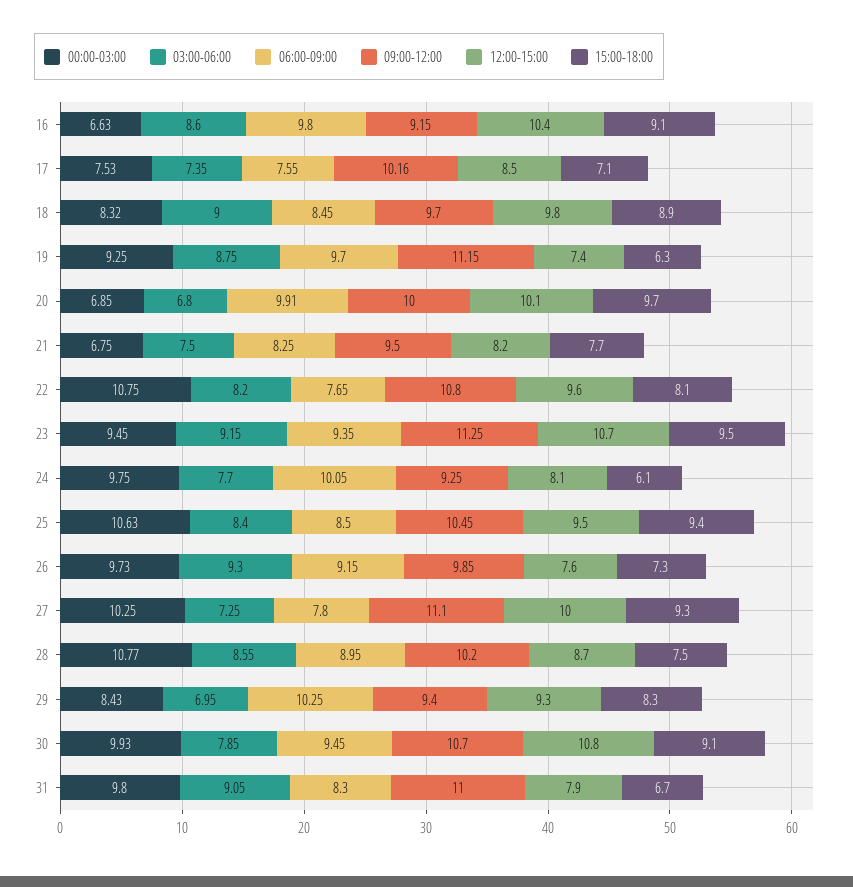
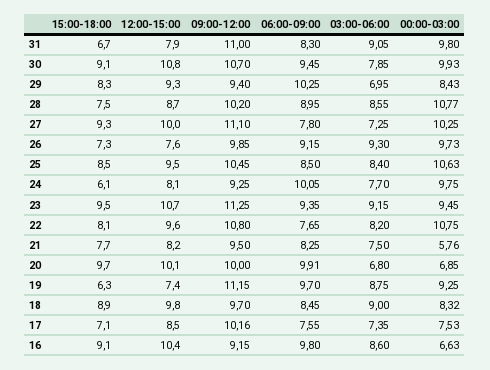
00:00-03:00, 21: 6.75 -> 5.76
15:00-18:00, 25: 9.4 -> 8.5

